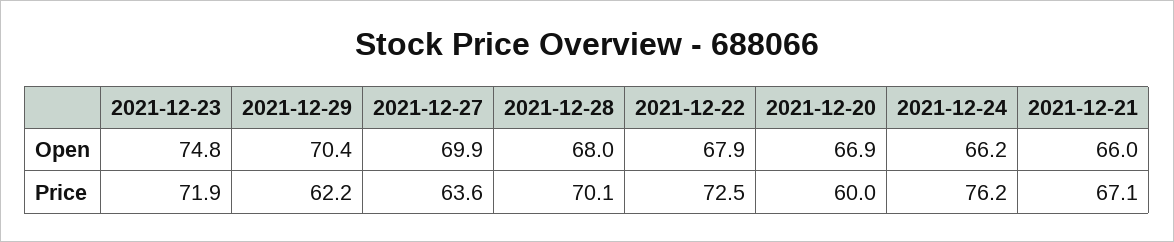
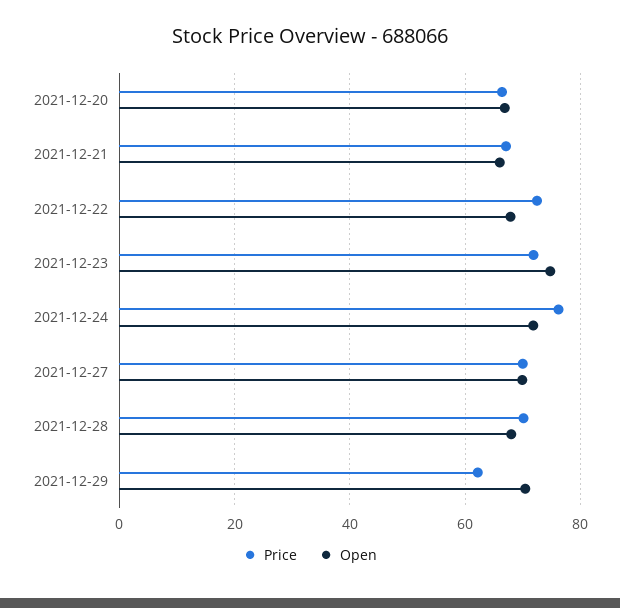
Open, 2021-12-24: 66.2 -> 72
Price, 2021-12-27: 63.6 -> 70
Price, 2021-12-20: 60 -> 66

